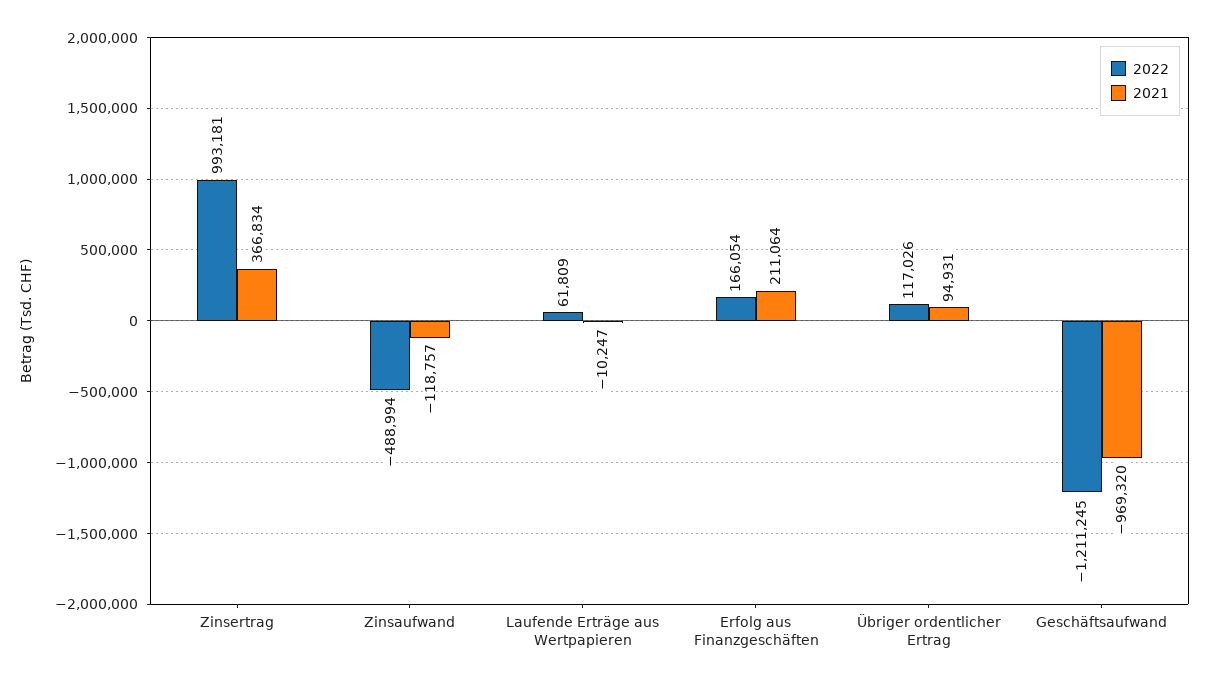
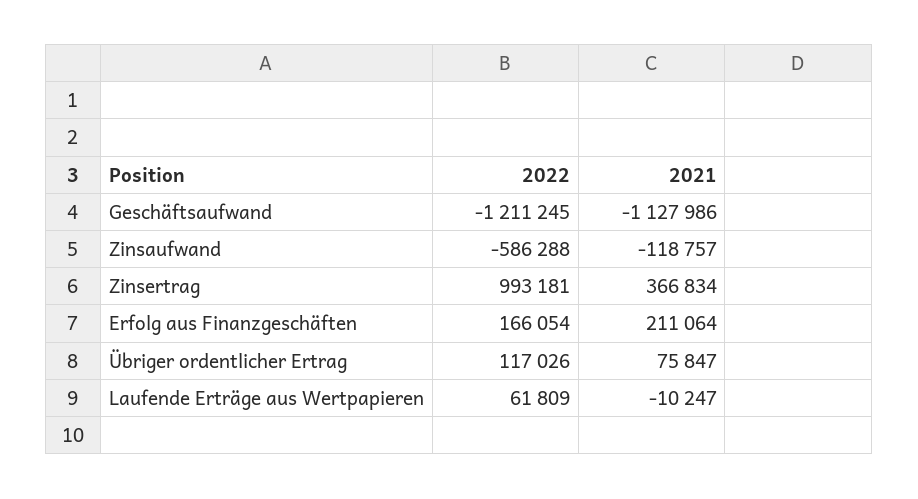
2022, Zinsaufwand: -488994 -> -586288
2021, Übriger ordentlicher Ertrag: 94931 -> 75847
2021, Geschäftsaufwand: -969320 -> -1127986

